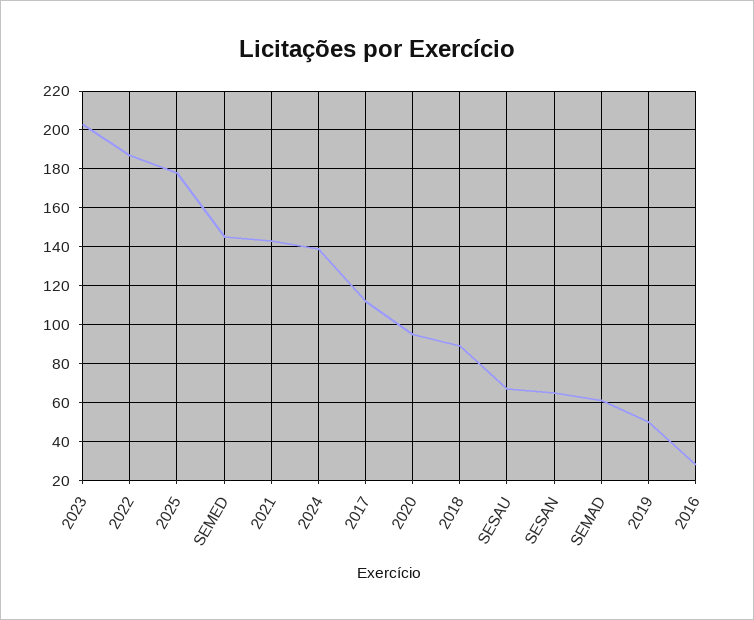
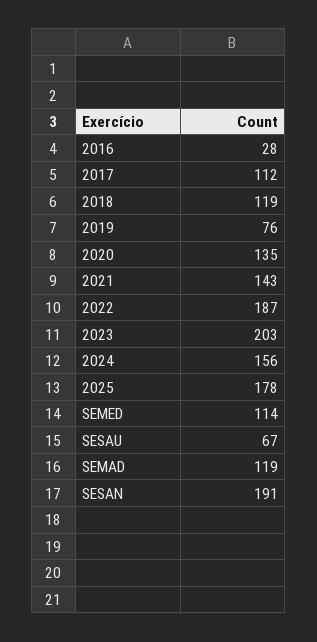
SEMED: 145 -> 114
2024: 140 -> 156
2020: 95 -> 135
2018: 90 -> 119
SESAN: 65 -> 191
SEMAD: 60 -> 119
2019: 50 -> 76

